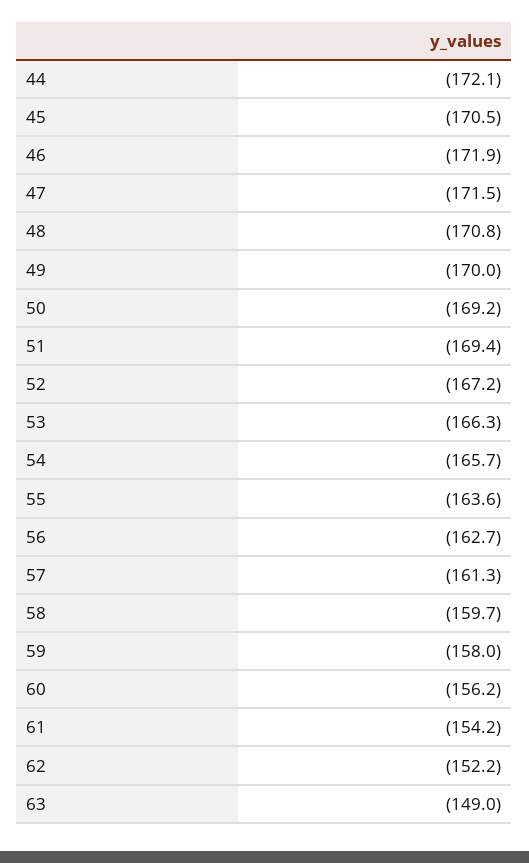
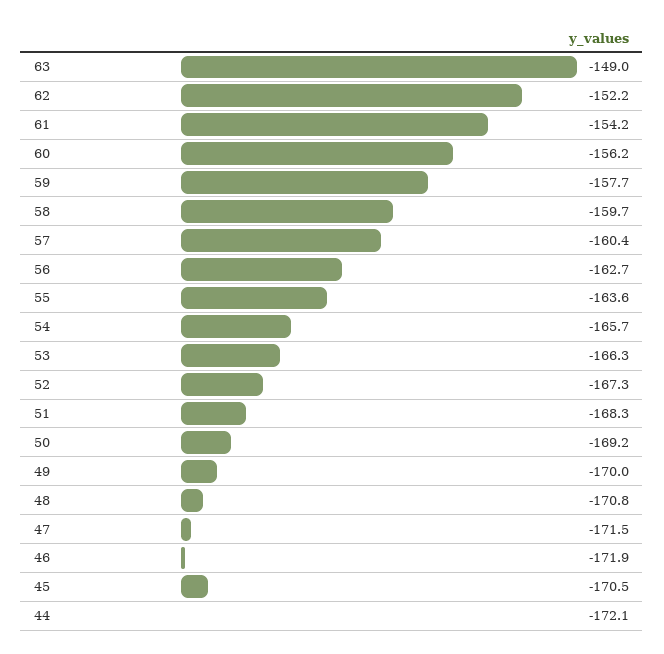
51: -169.4 -> -168.3
52: -167.2 -> -167.3
57: -161.3 -> -160.4
59: -158 -> -157.7

